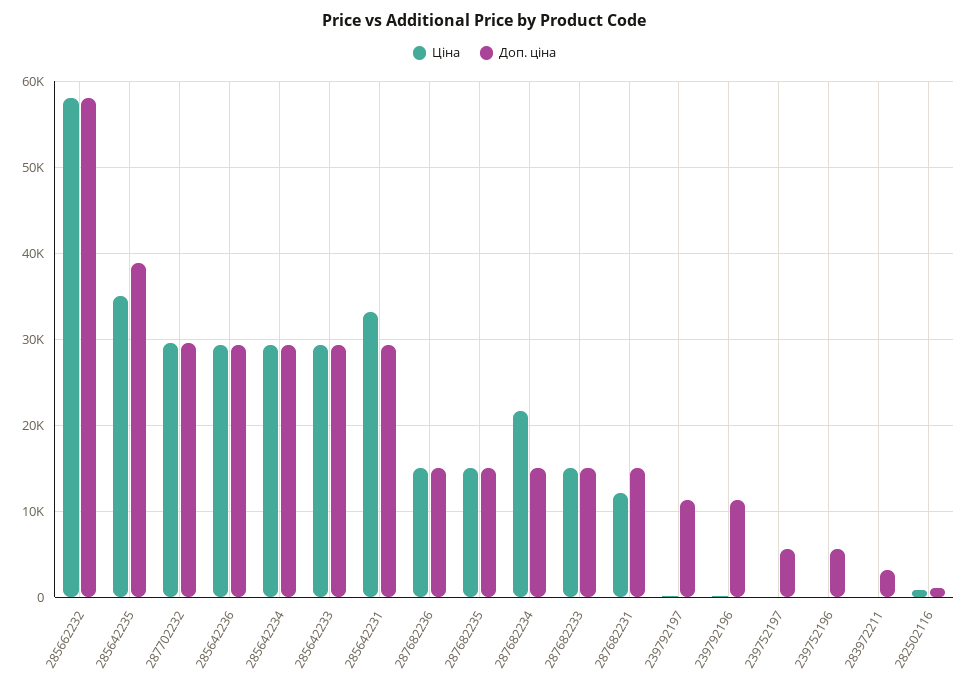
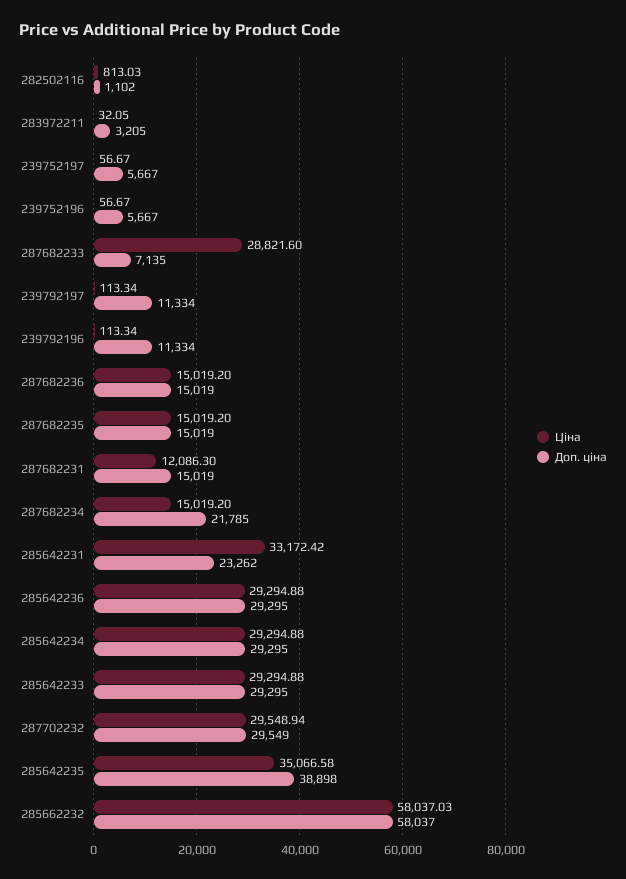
Доп. ціна, 285642231: 29000 -> 23262
Ціна, 287682234: 22000 -> 15019.2
Доп. ціна, 287682234: 15000 -> 21785
Ціна, 287682233: 15000 -> 28821.6
Доп. ціна, 287682233: 15000 -> 7135

